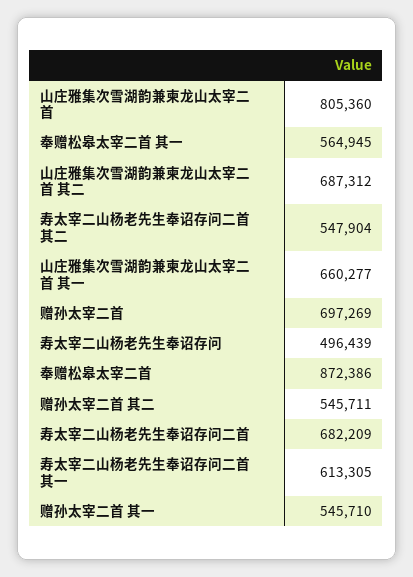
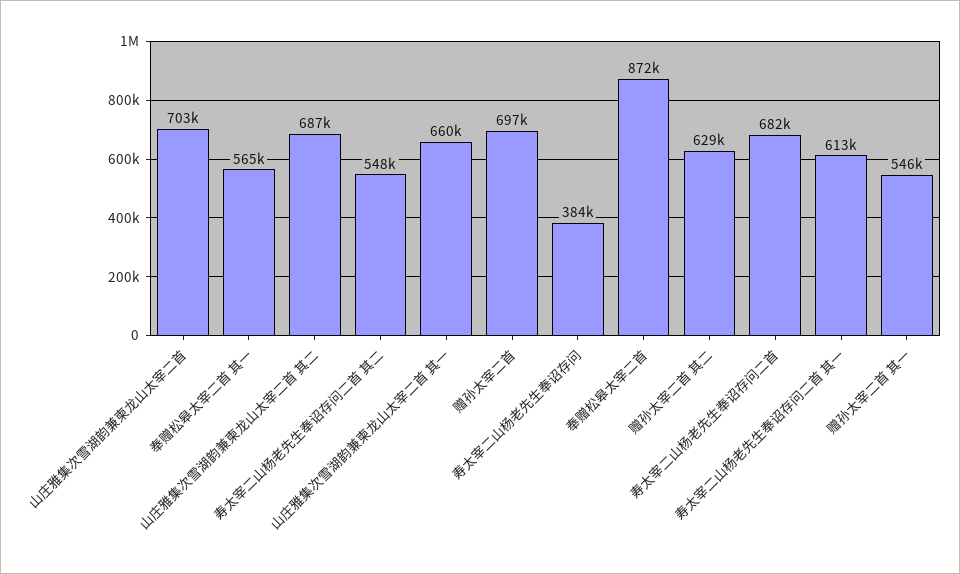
山庄雅集次雪湖韵兼柬龙山太宰二首: 805360 -> 703000
寿太宰二山杨老先生奉诏存问: 496439 -> 384000
赠孙太宰二首 其二: 545711 -> 629000

